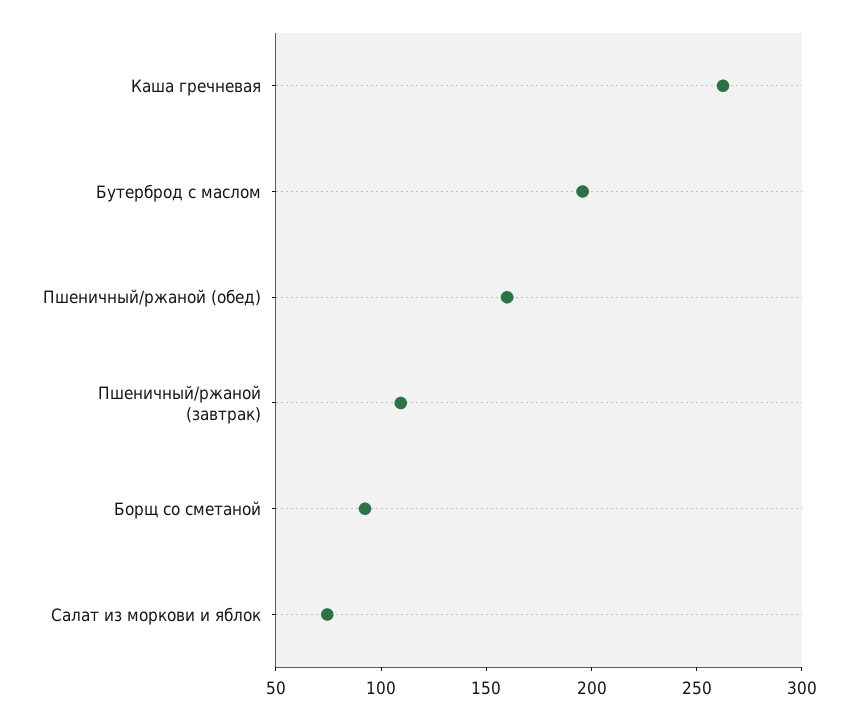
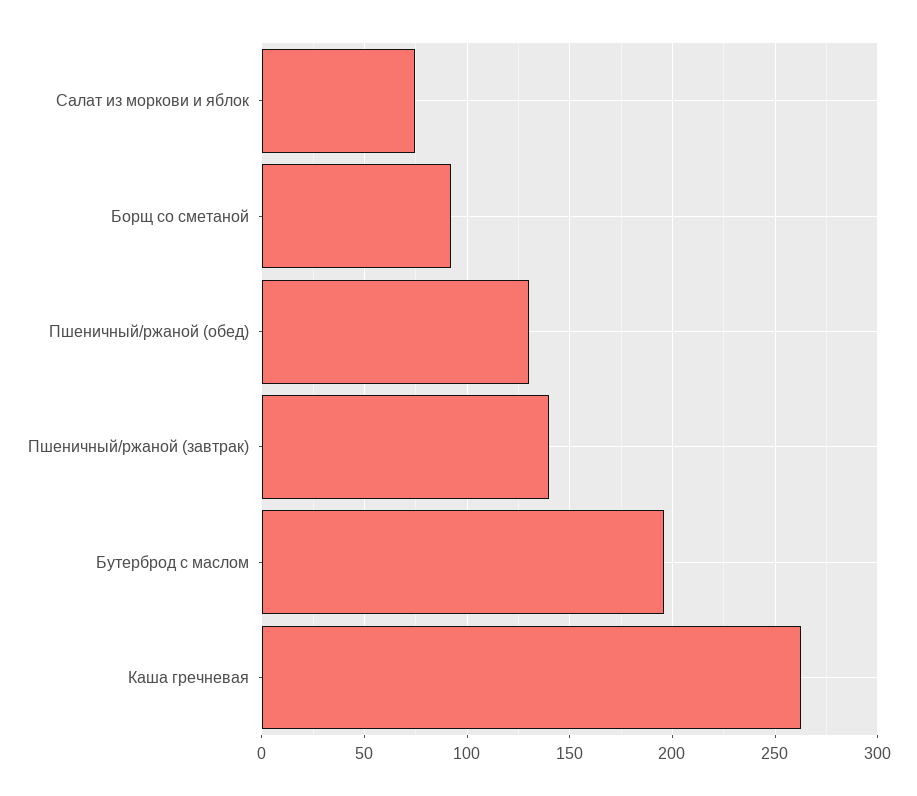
Пшеничный/ржаной (обед): 160 -> 130
Пшеничный/ржаной (завтрак): 110 -> 140

